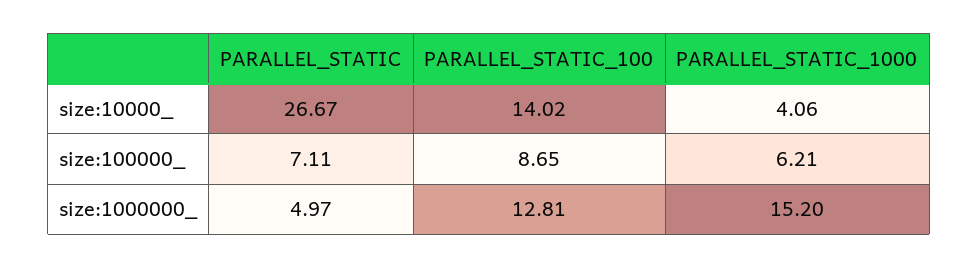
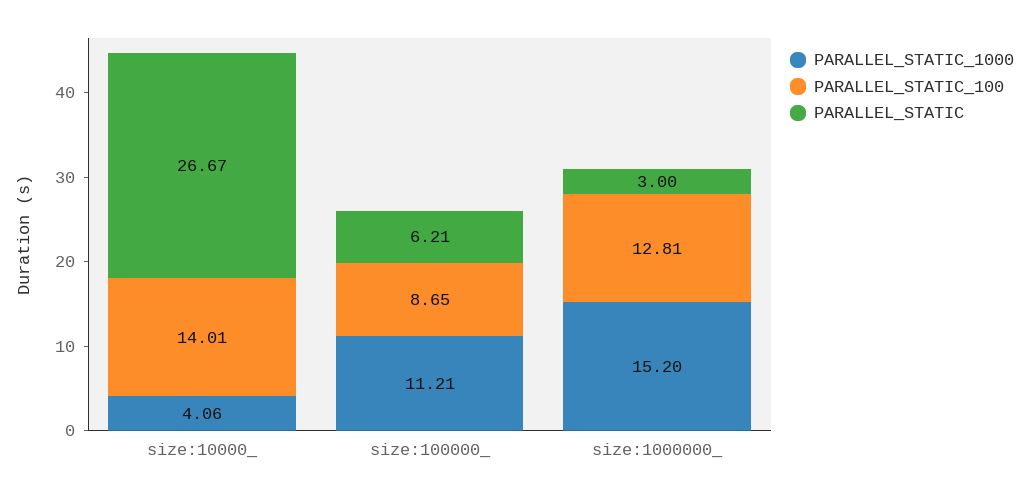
PARALLEL_STATIC_100, size:10000_: 14.02 -> 14.01
PARALLEL_STATIC, size:100000_: 7.11 -> 6.21
PARALLEL_STATIC_1000, size:100000_: 6.21 -> 11.21
PARALLEL_STATIC, size:1000000_: 4.97 -> 3

